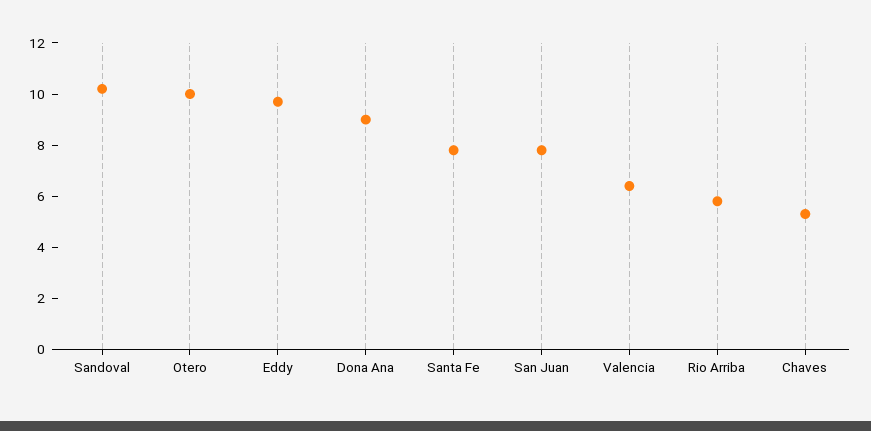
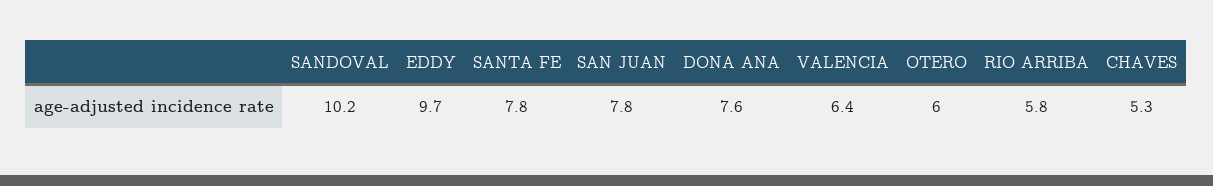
Otero: 10 -> 6
Dona Ana: 9 -> 7.6

